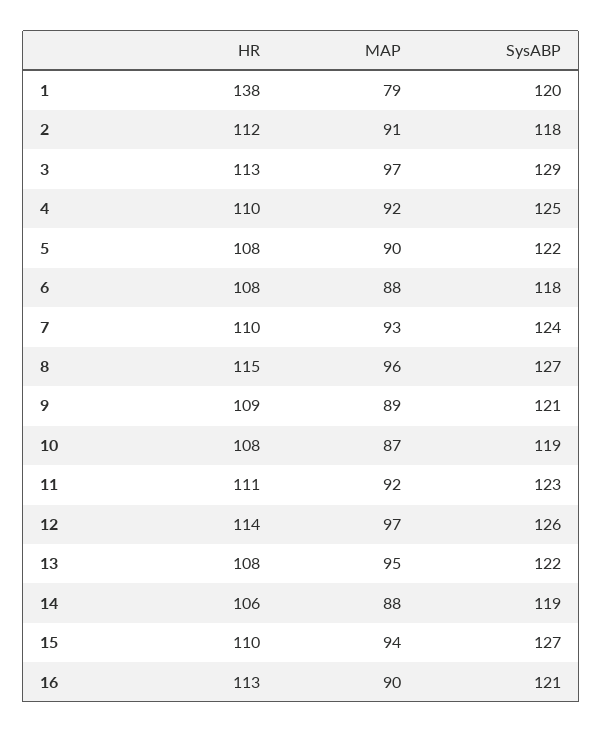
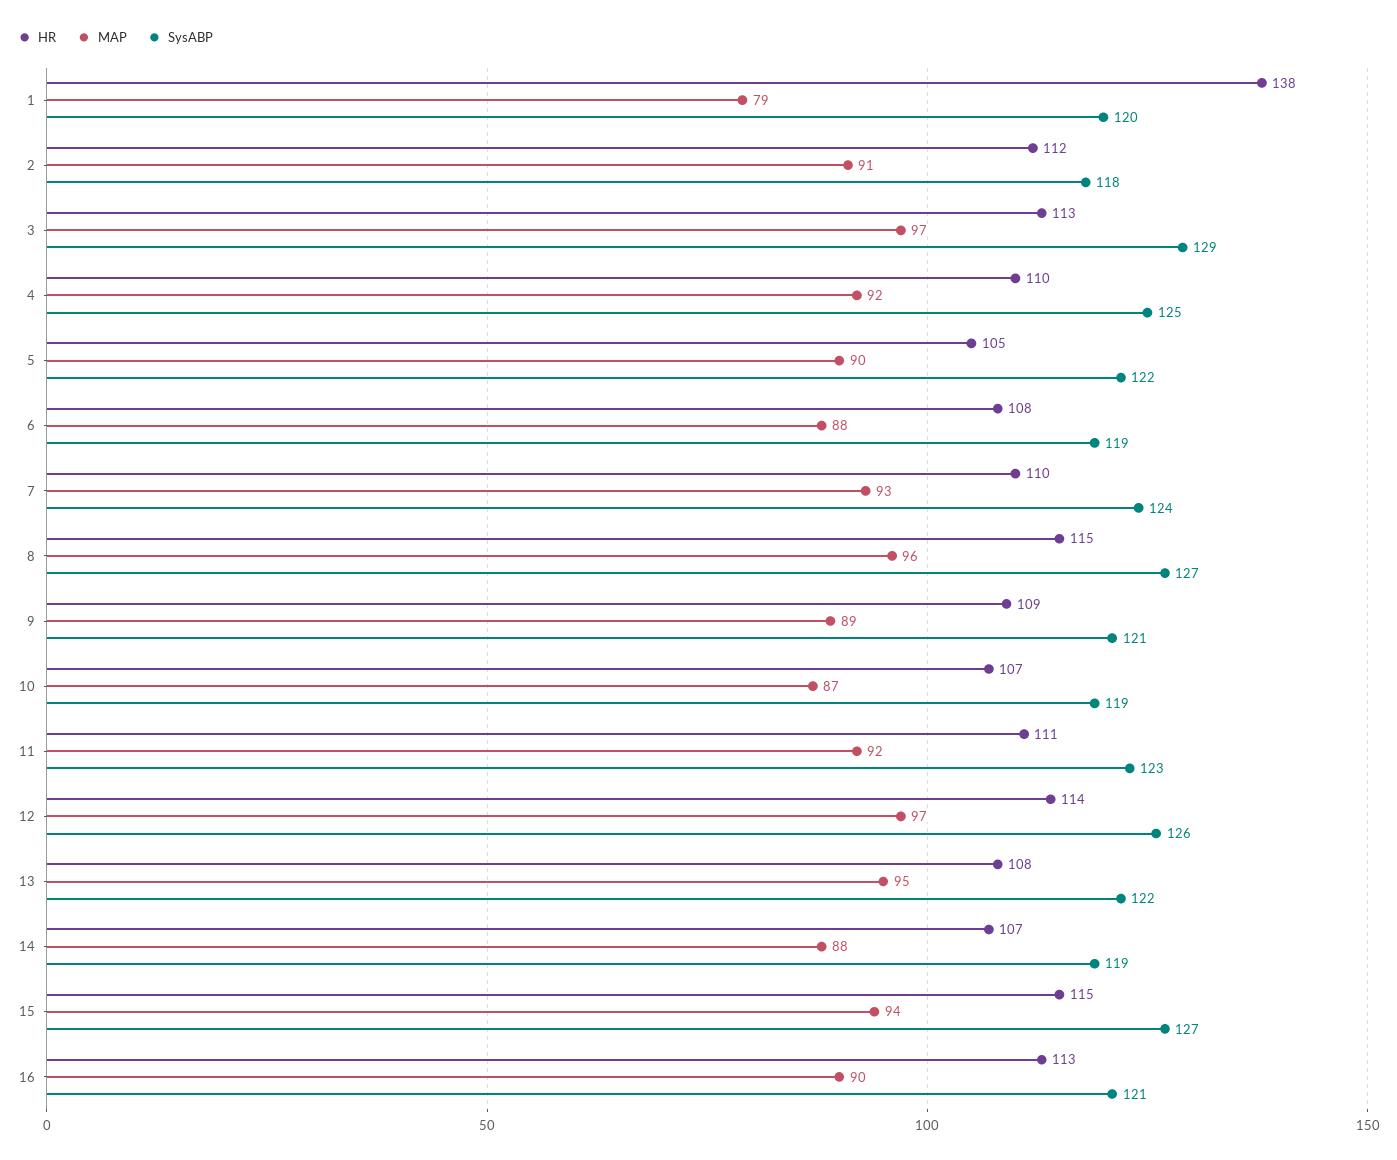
HR, 5: 108 -> 105
SysABP, 6: 118 -> 119
HR, 10: 108 -> 107
HR, 14: 106 -> 107
HR, 15: 110 -> 115

